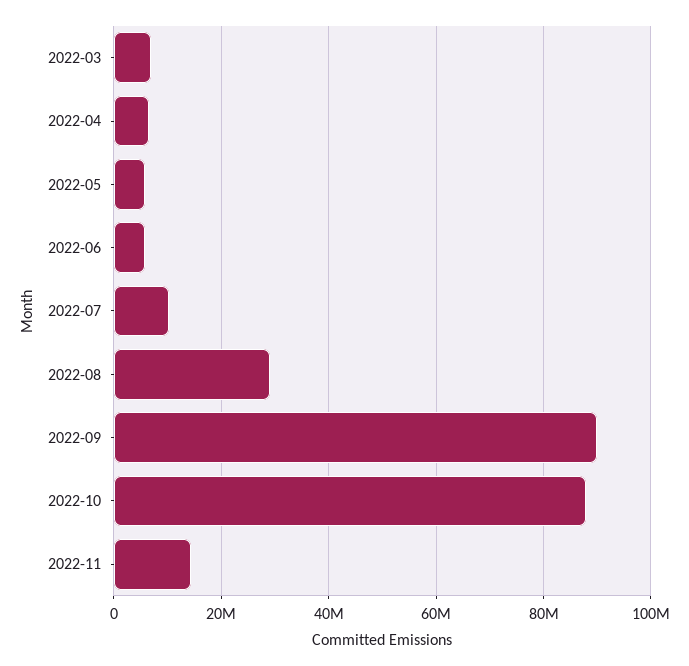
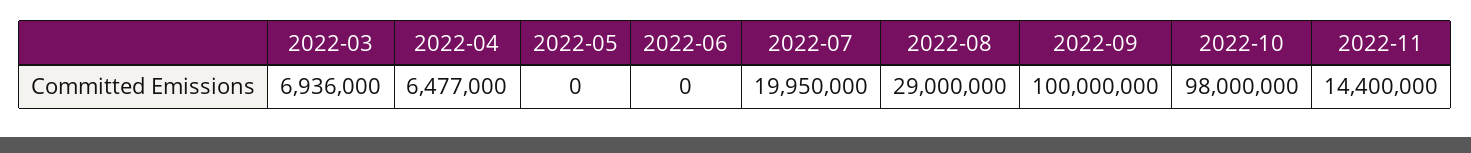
2022-05: 6000000 -> 0
2022-06: 6000000 -> 0
2022-07: 10000000 -> 19950000
2022-09: 90000000 -> 100000000
2022-10: 88000000 -> 98000000

